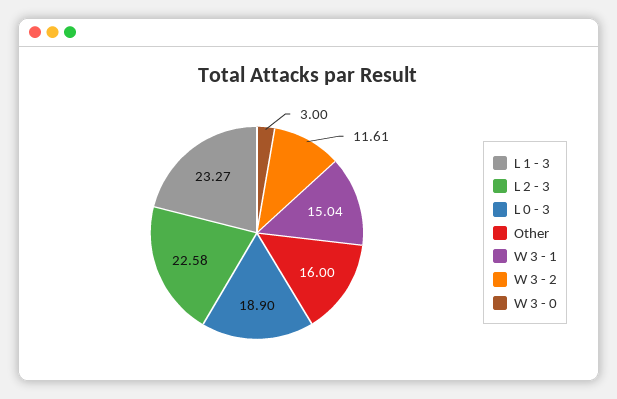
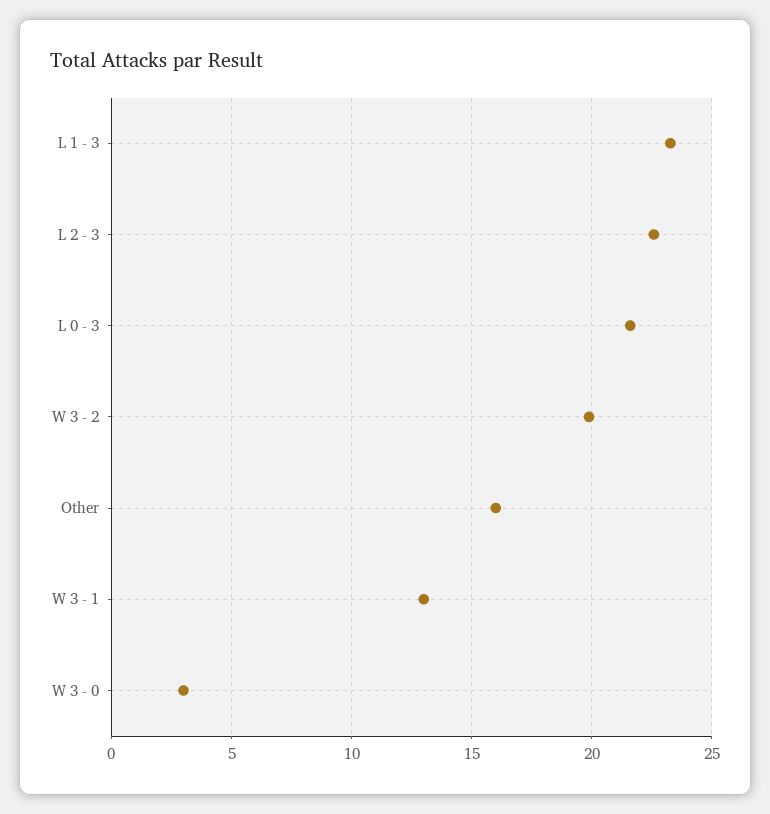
L 0 - 3: 18.9 -> 21.5
W 3 - 1: 15.04 -> 13
W 3 - 2: 11.61 -> 20

